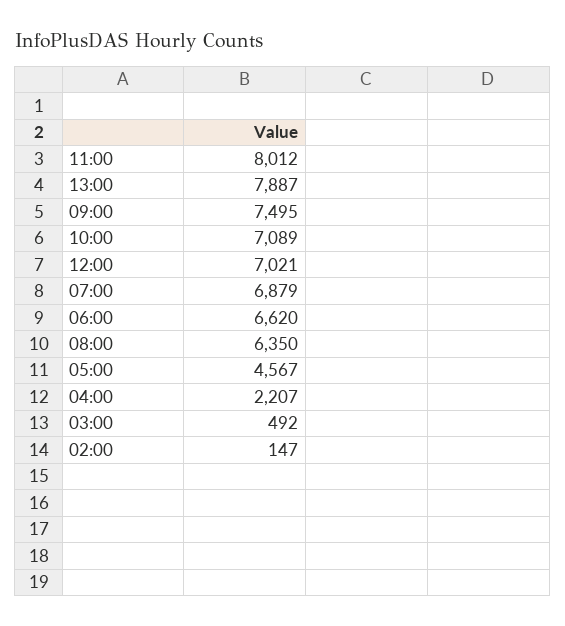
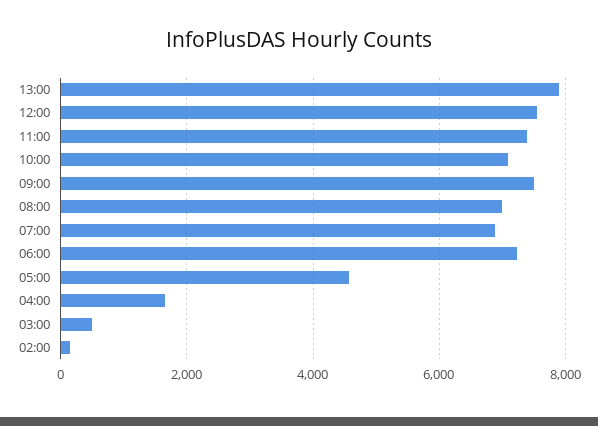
11:00: 8012 -> 7400
12:00: 7021 -> 7600
06:00: 6620 -> 7200
08:00: 6350 -> 7000
04:00: 2207 -> 1600

